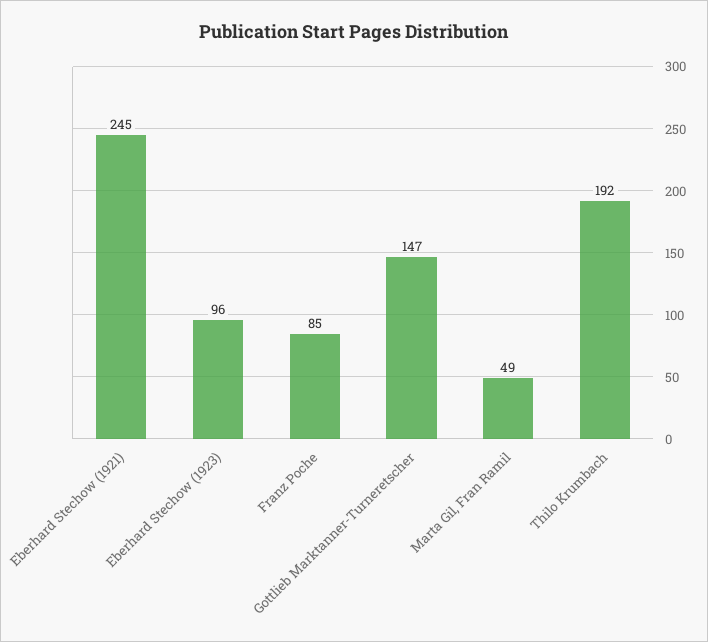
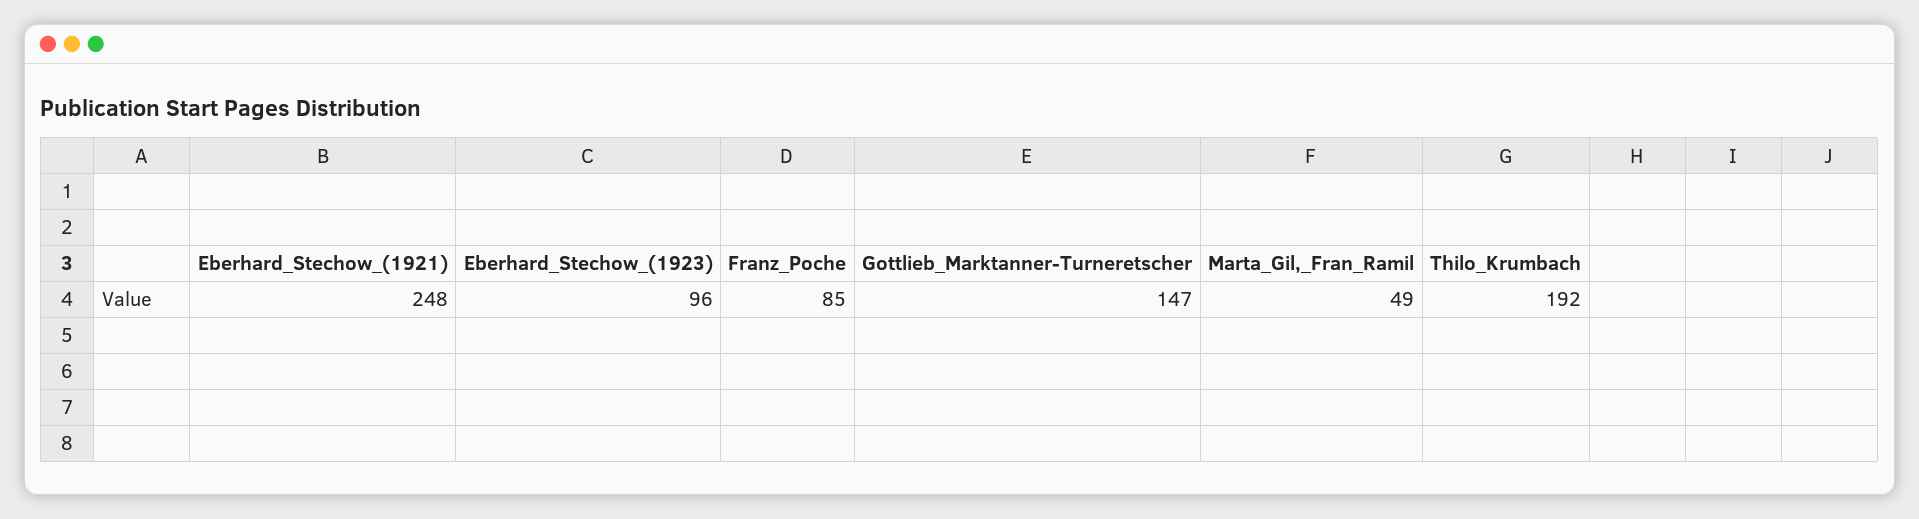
Eberhard Stechow (1921): 245 -> 248

